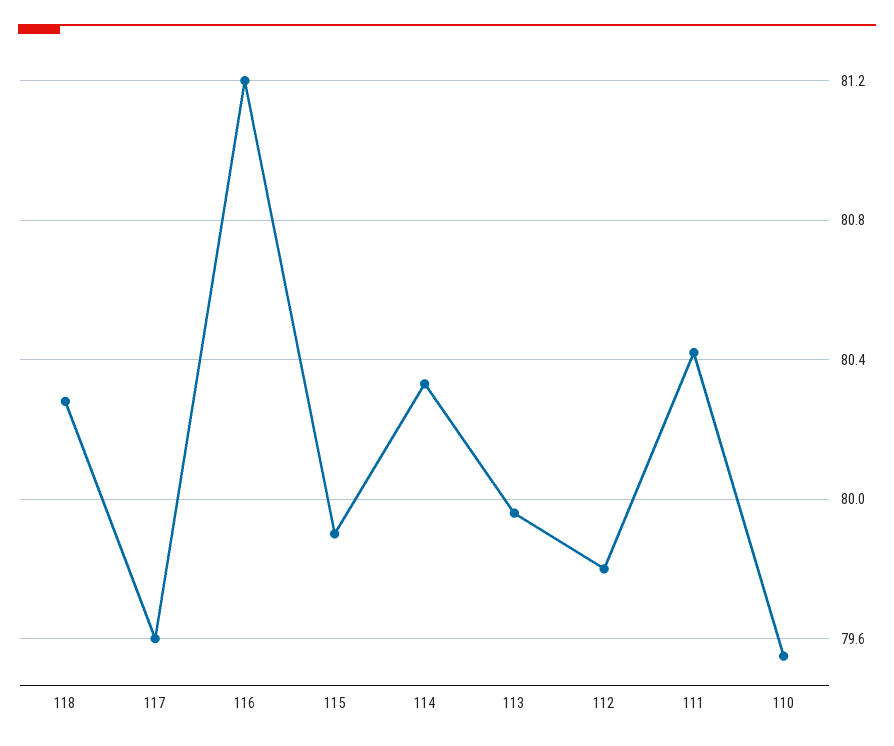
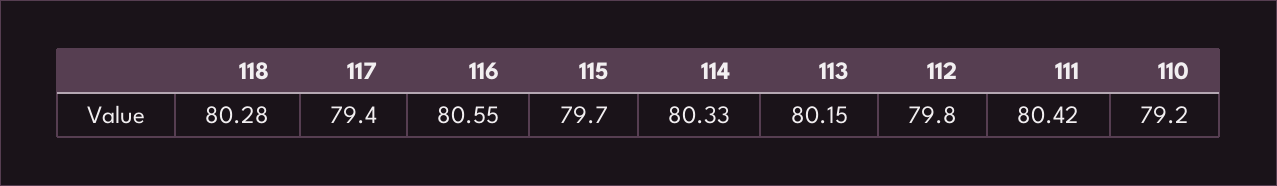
117: 79.6 -> 79.4
116: 81.2 -> 80.55
115: 79.9 -> 79.7
113: 79.95 -> 80.15
110: 79.55 -> 79.2

